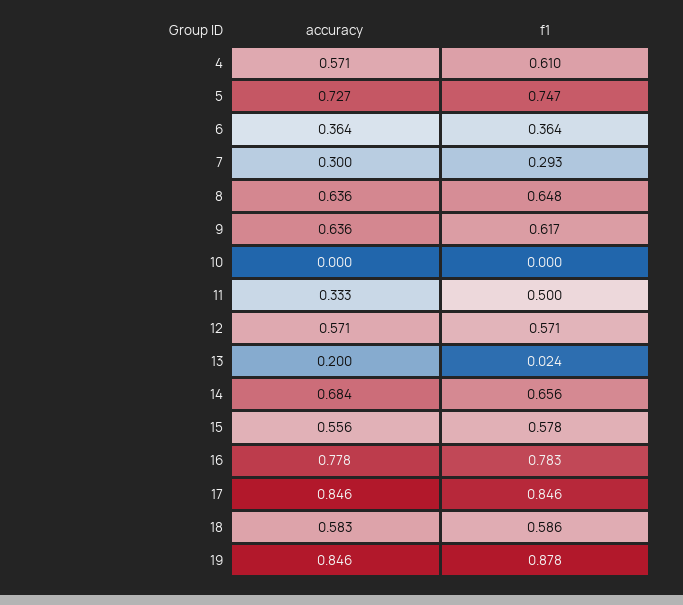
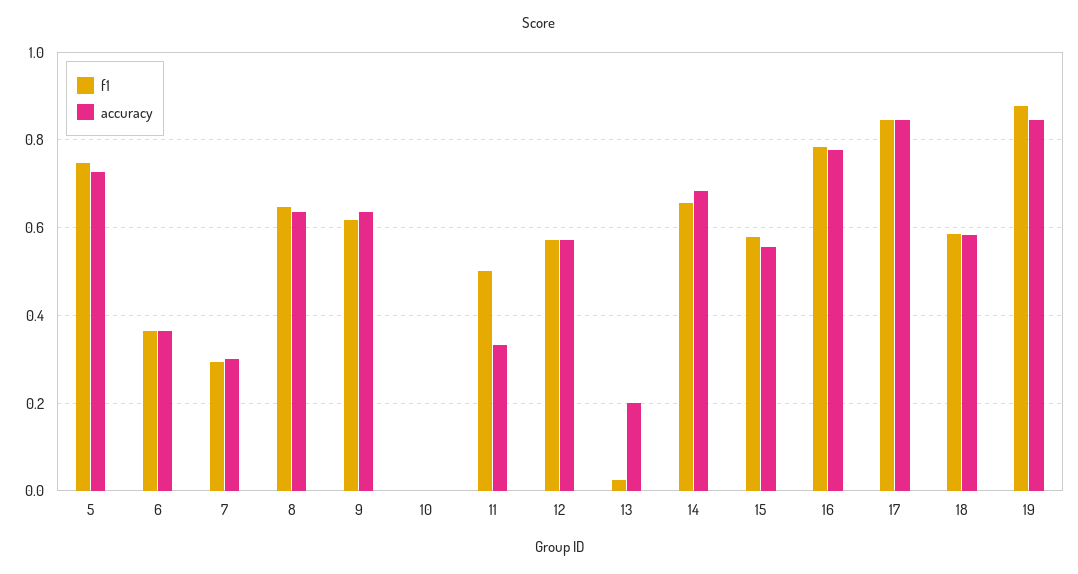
accuracy, 4: 0.571 -> none
f1, 4: 0.61 -> none

